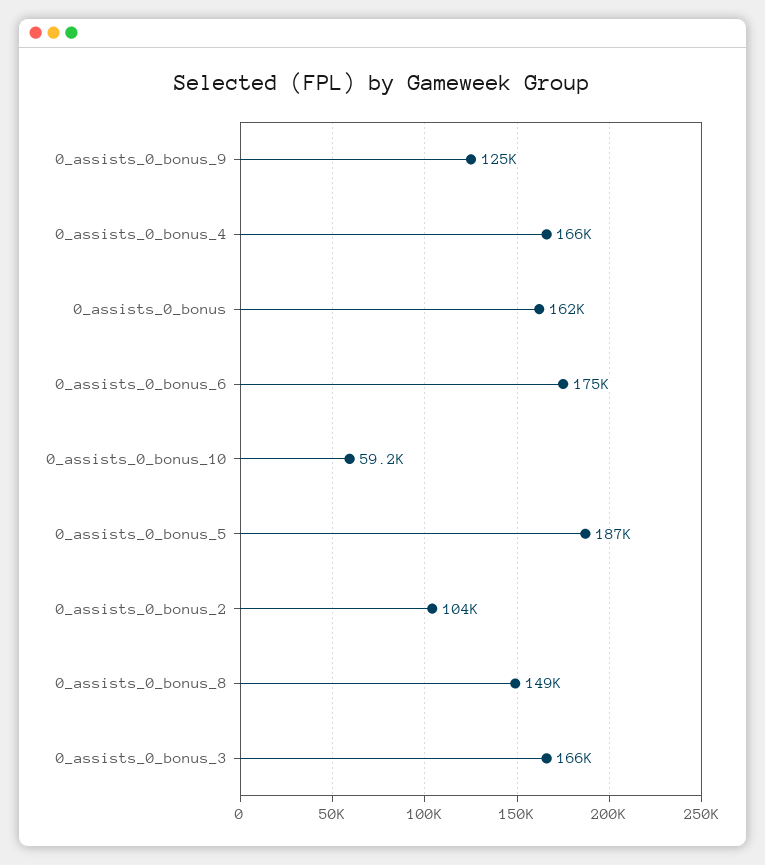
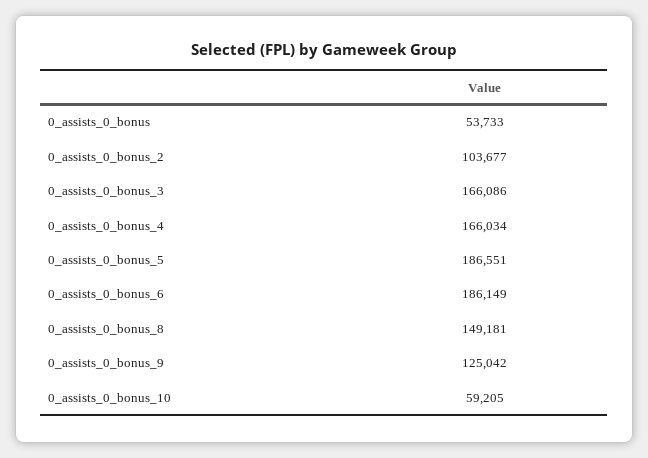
0_assists_0_bonus: 162000 -> 53733
0_assists_0_bonus_6: 175000 -> 186149

